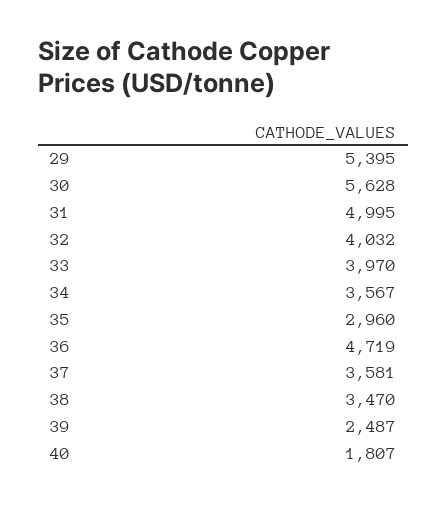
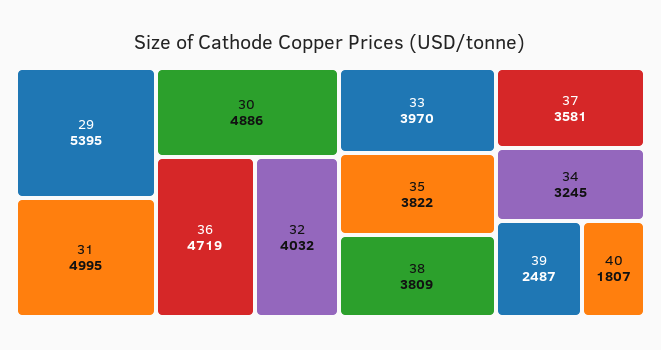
30: 5628 -> 4886
34: 3567 -> 3245
35: 2960 -> 3822
38: 3470 -> 3809

